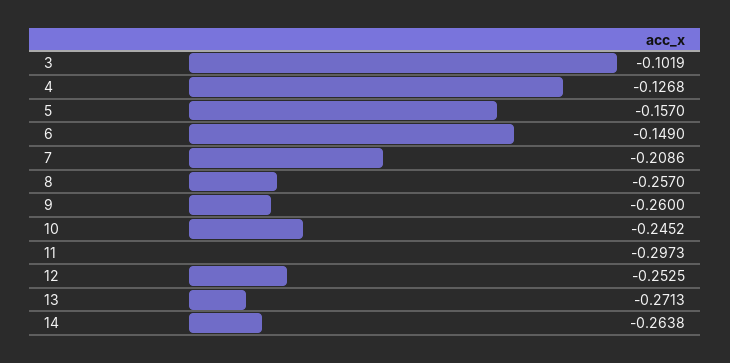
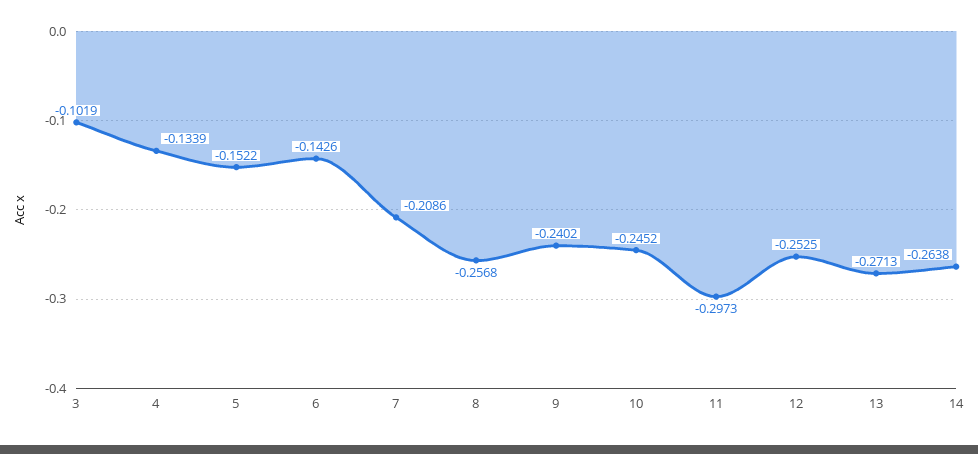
4: -0.1268 -> -0.1339
5: -0.157 -> -0.1522
6: -0.149 -> -0.1426
8: -0.257 -> -0.2568
9: -0.26 -> -0.2402

